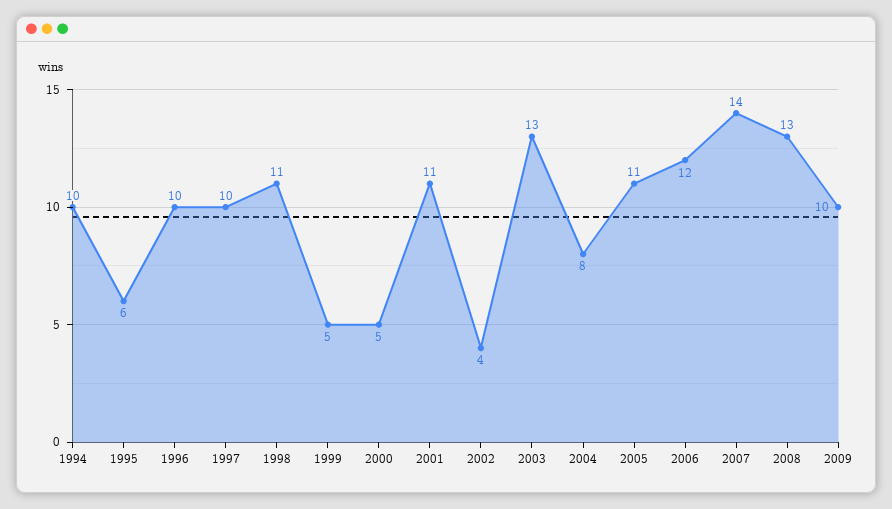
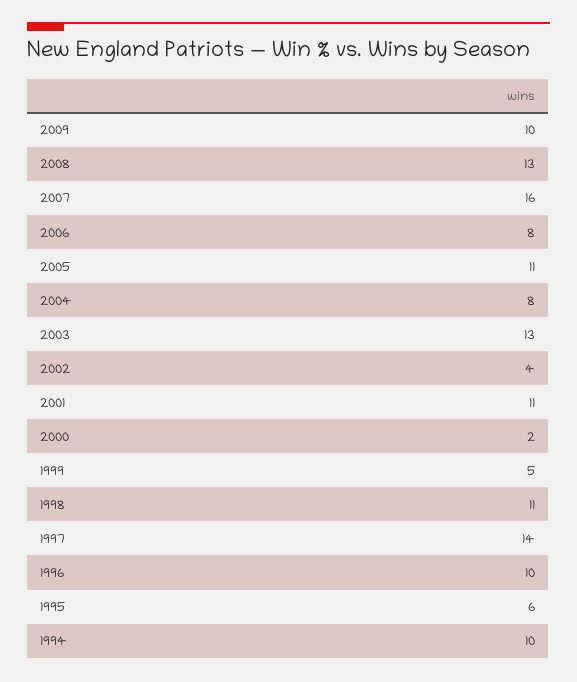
1997: 10 -> 14
2000: 5 -> 2
2006: 12 -> 8
2007: 14 -> 16

